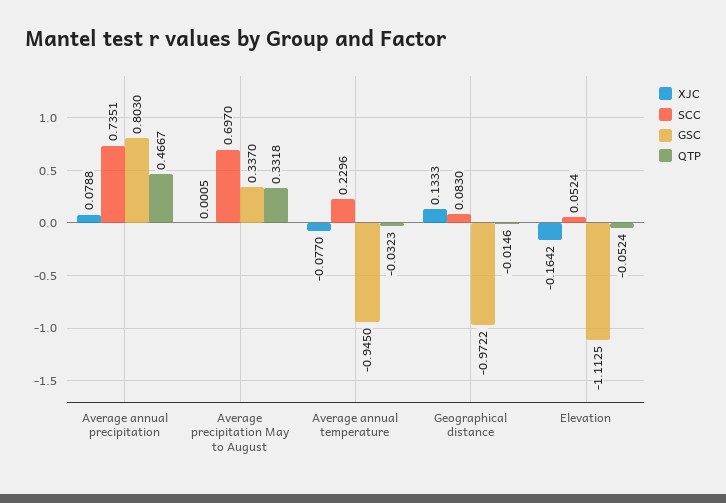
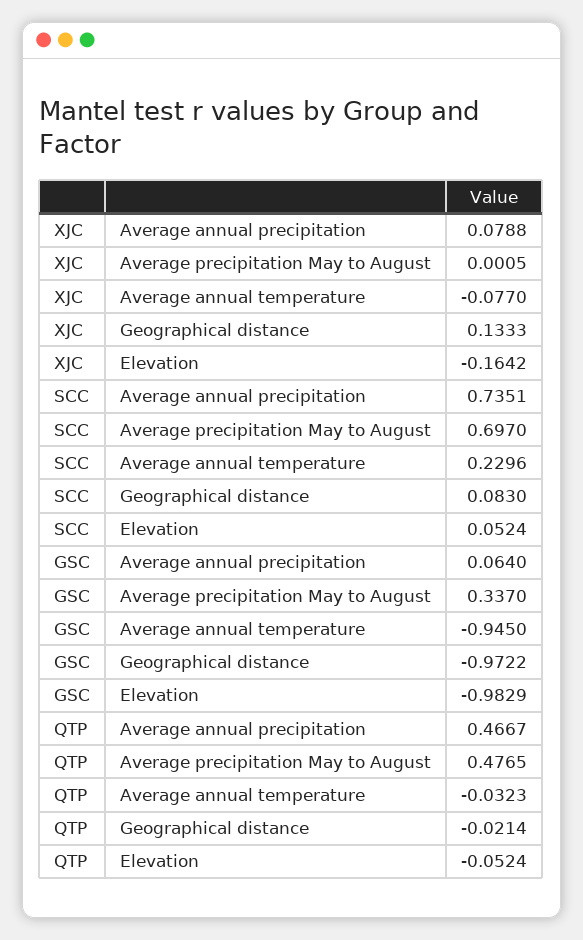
GSC, Average annual precipitation: 0.803 -> 0.064
QTP, Average precipitation May to August: 0.3318 -> 0.4765
QTP, Geographical distance: -0.0146 -> -0.0214
GSC, Elevation: -1.1125 -> -0.9829

